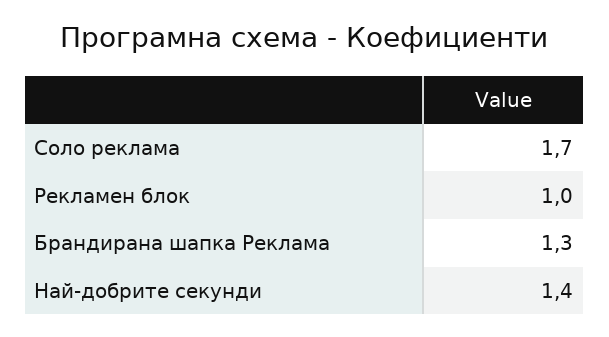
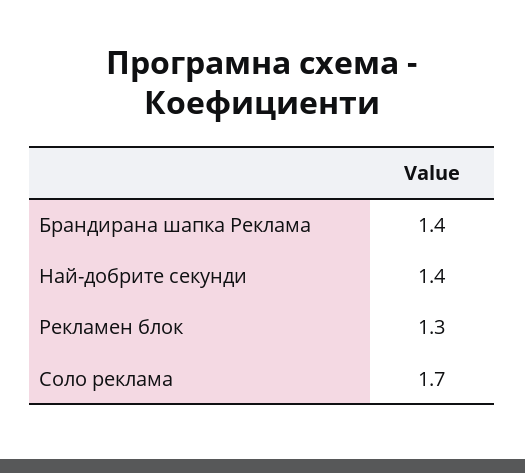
Рекламен блок: 1 -> 1.3
Брандирана шапка Реклама: 1.3 -> 1.4

